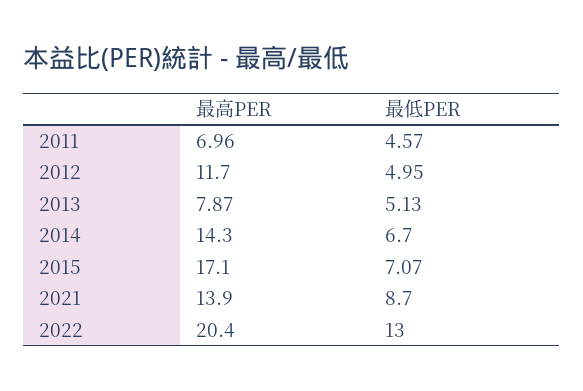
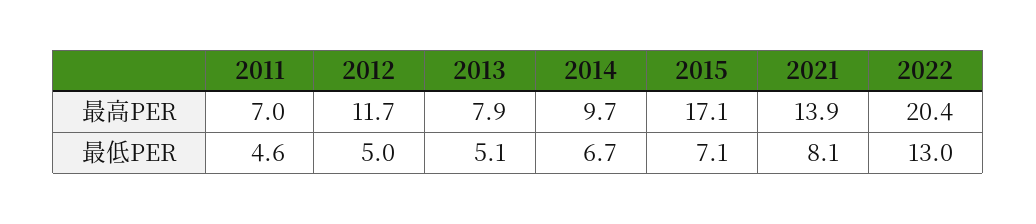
最高PER, 2014: 14.3 -> 9.7
最低PER, 2021: 8.7 -> 8.1

